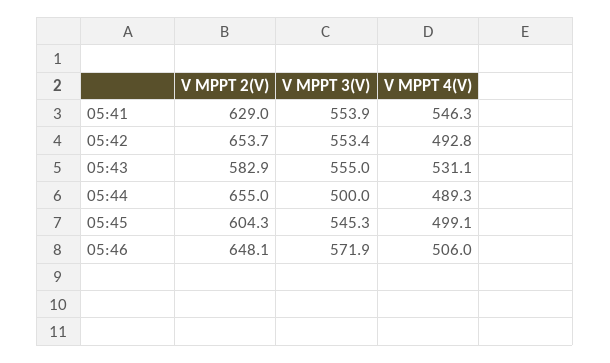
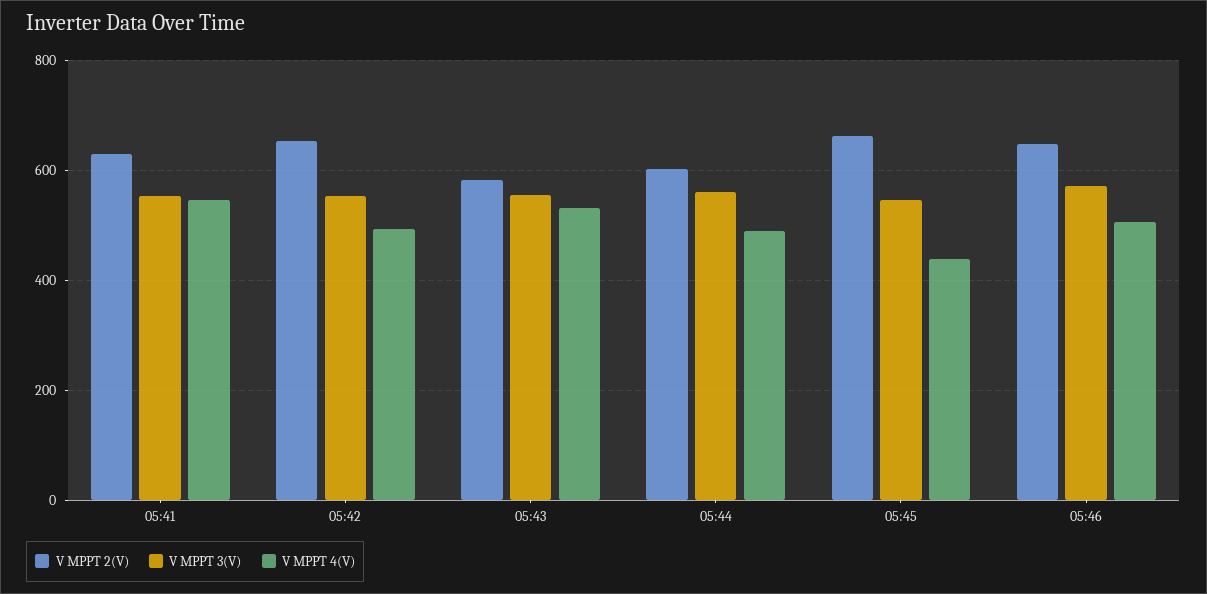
V MPPT 2(V), 05:44: 655 -> 600
V MPPT 3(V), 05:44: 500 -> 560
V MPPT 2(V), 05:45: 604.3 -> 660
V MPPT 4(V), 05:45: 499.1 -> 440

